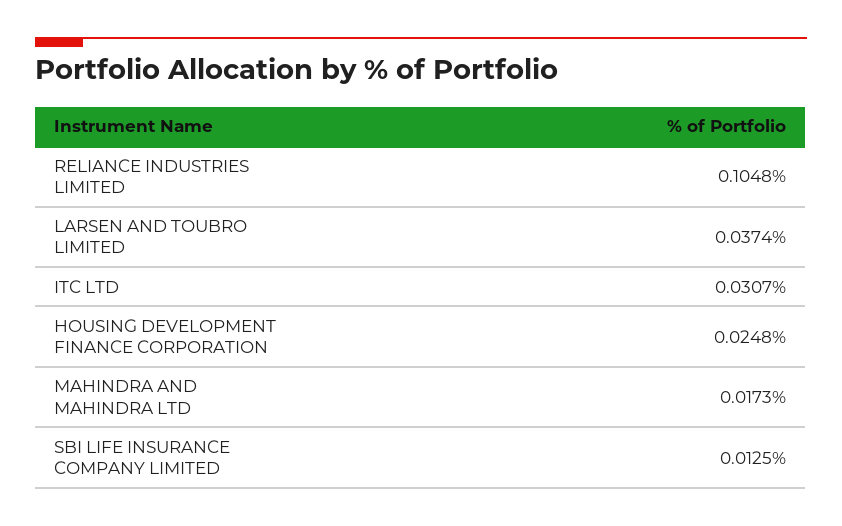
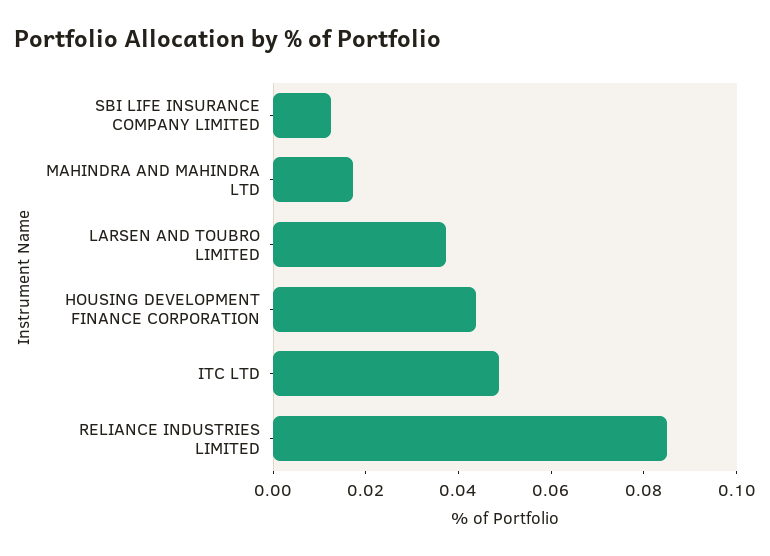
RELIANCE INDUSTRIES LIMITED: 0.1048 -> 0.085
ITC LTD: 0.0307 -> 0.05
HOUSING DEVELOPMENT FINANCE CORPORATION: 0.0248 -> 0.045

